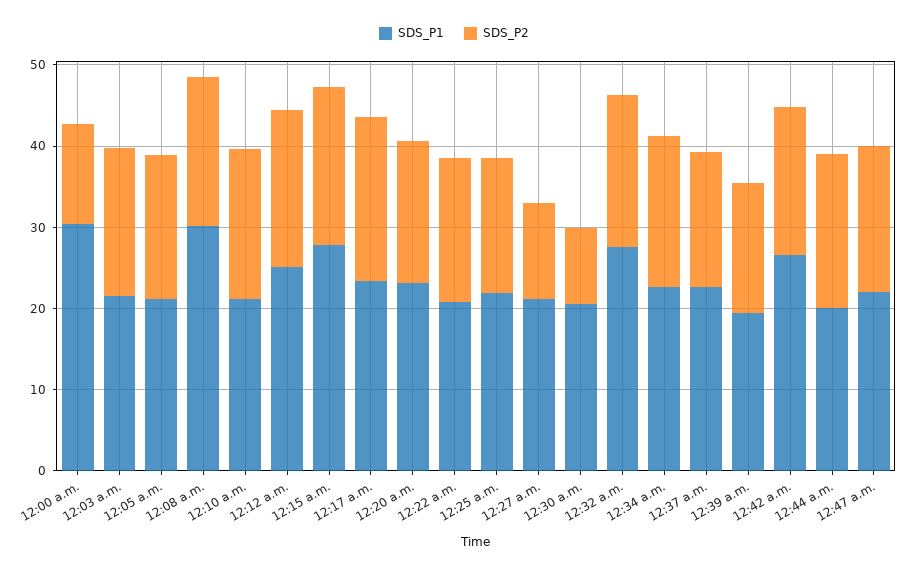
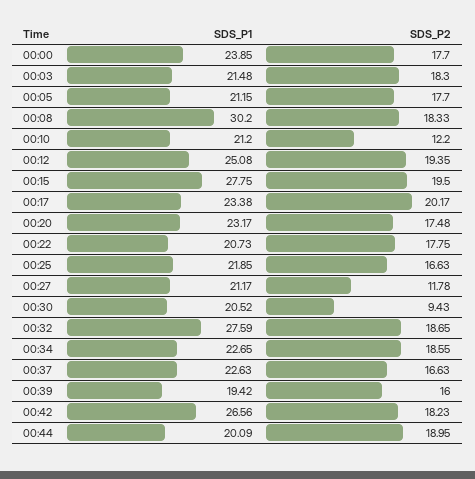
SDS_P1, 12:00 a.m.: 30 -> 23.85
SDS_P2, 12:00 a.m.: 12 -> 17.7
SDS_P2, 12:10 a.m.: 18 -> 12.2
SDS_P1, 12:47 a.m.: 22 -> none
SDS_P2, 12:47 a.m.: 18 -> none

